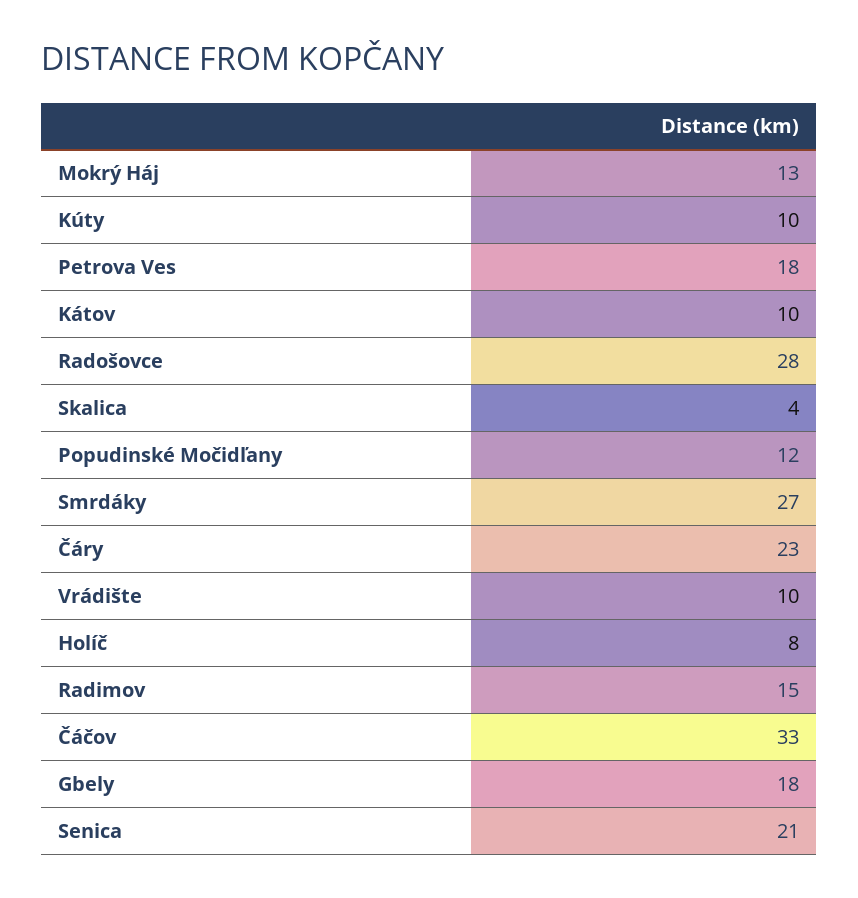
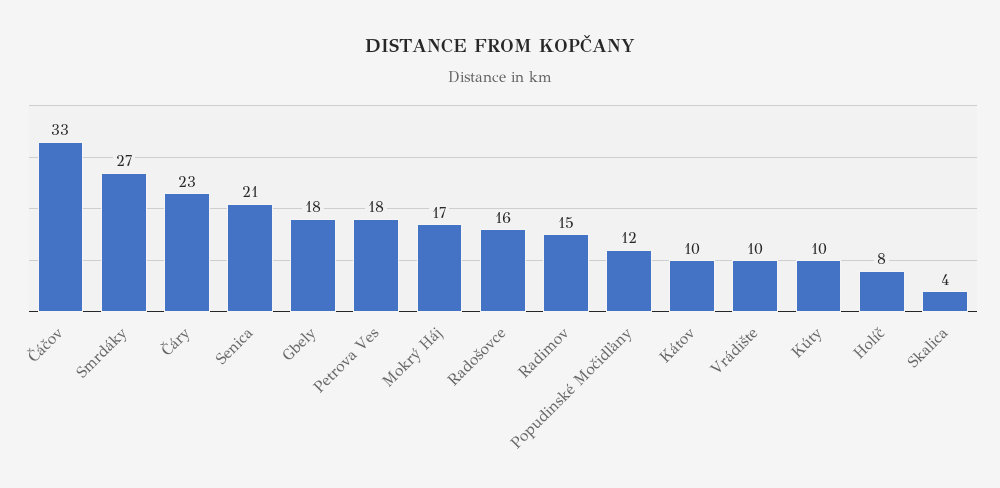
Mokrý Háj: 13 -> 17
Radošovce: 28 -> 16

